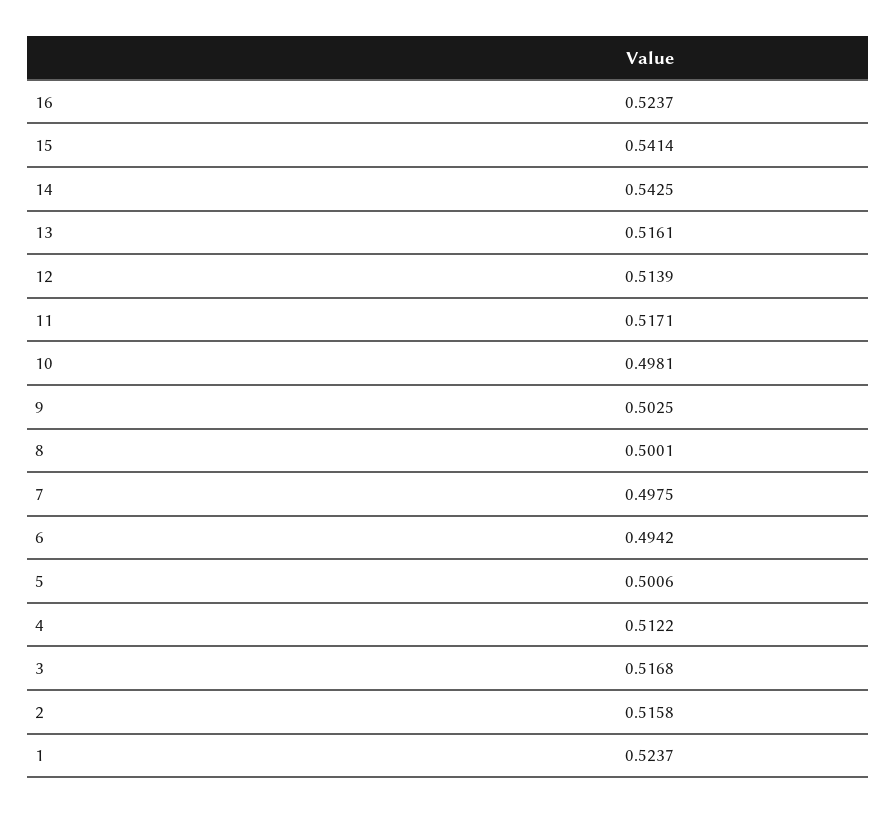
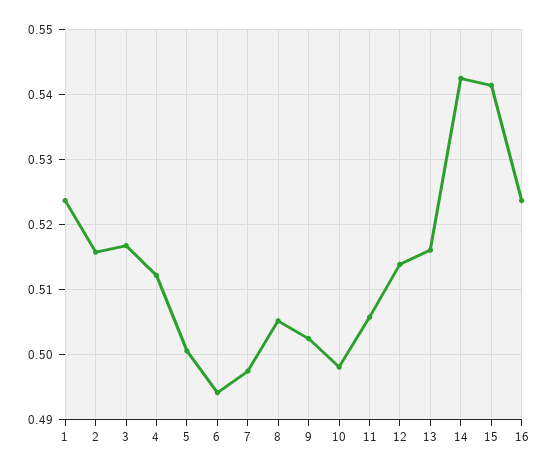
11: 0.5171 -> 0.506
8: 0.5001 -> 0.505

